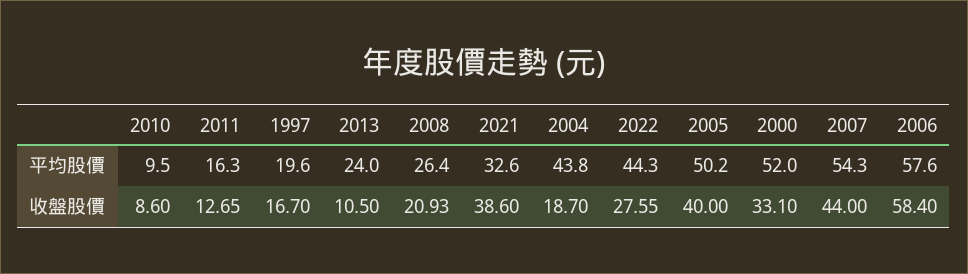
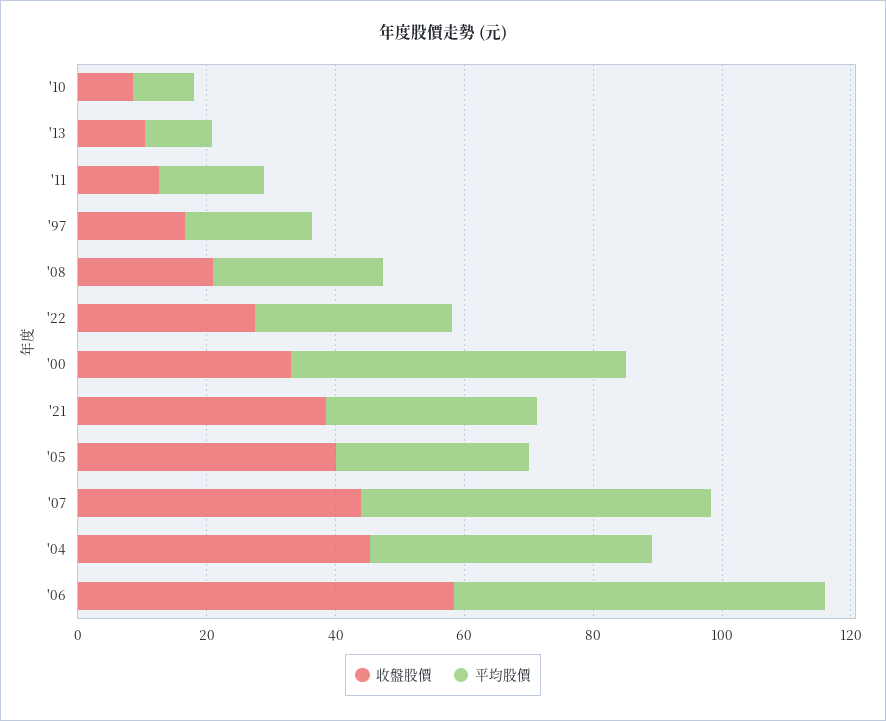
平均股價, 2013: 24 -> 10
平均股價, 2022: 44.3 -> 30
平均股價, 2005: 50.2 -> 30
收盤股價, 2004: 18.7 -> 45

